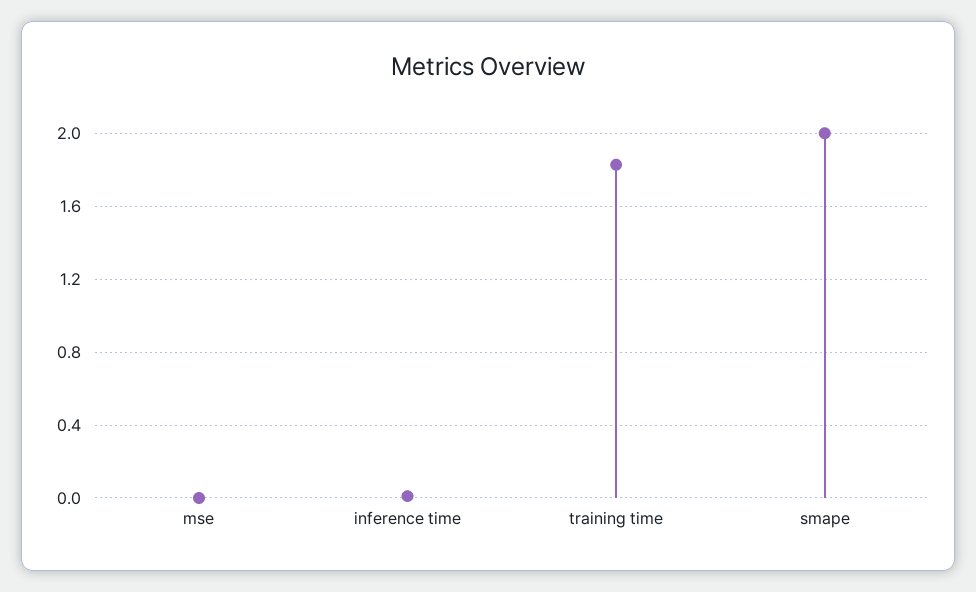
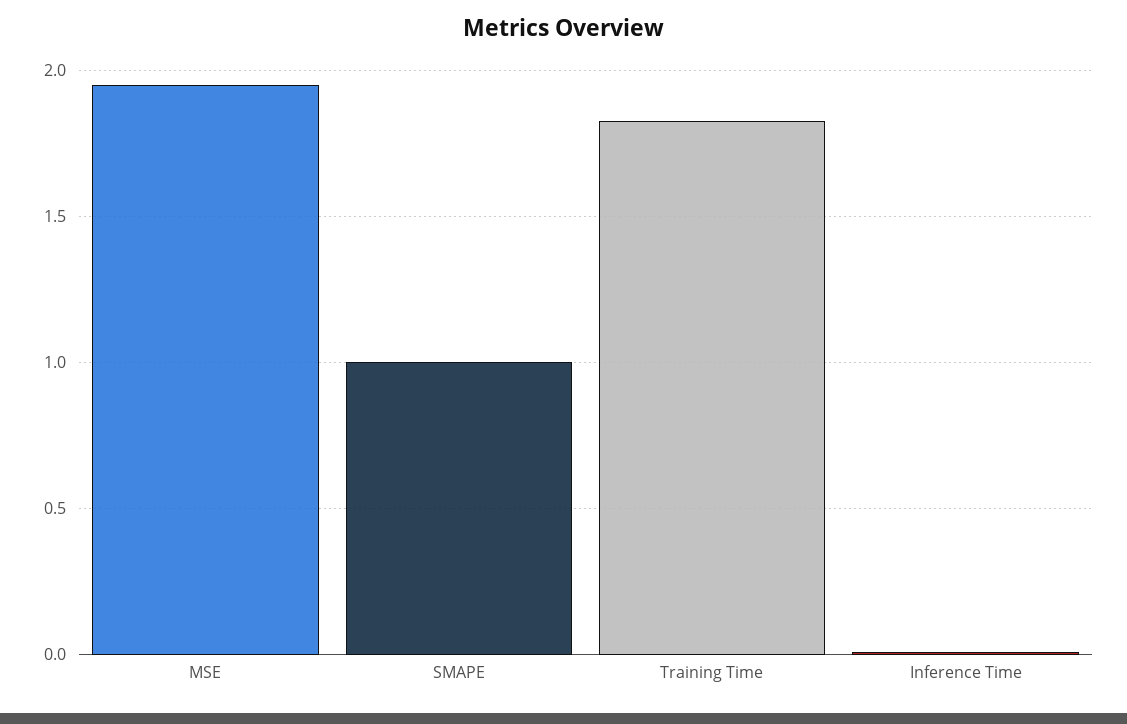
mse: 0 -> 1.95
smape: 2 -> 1

